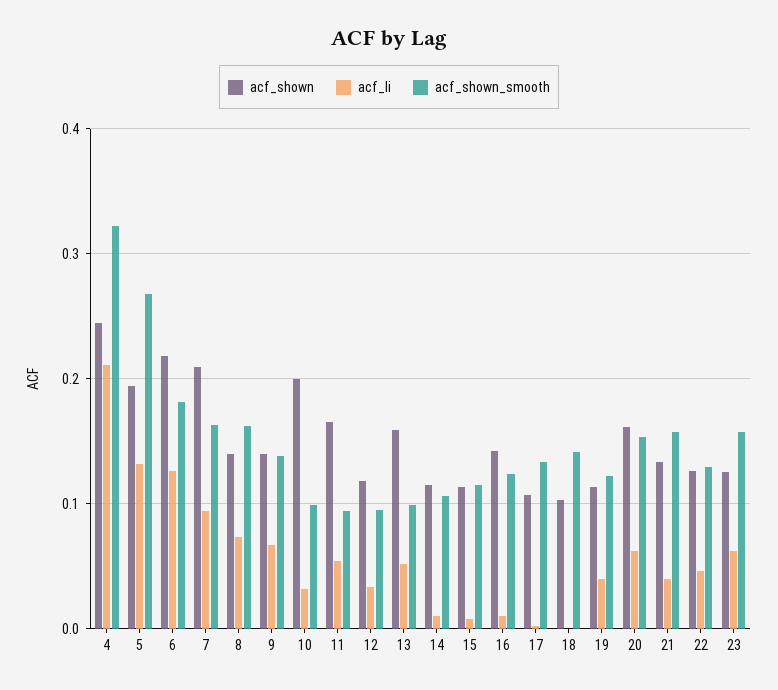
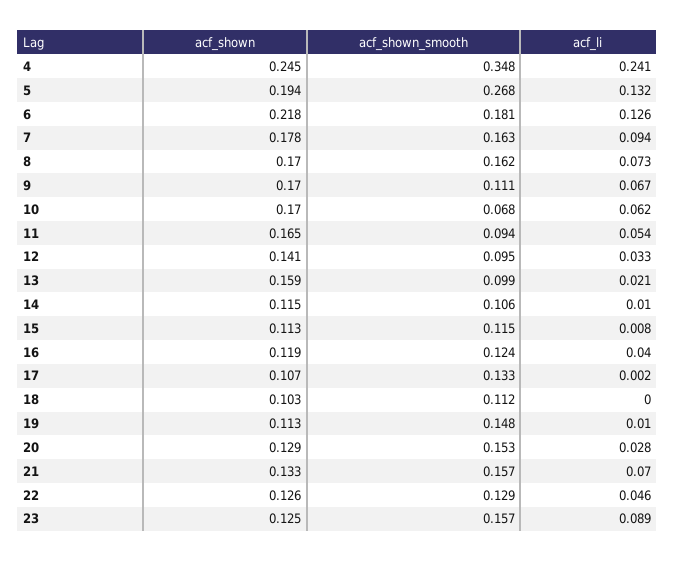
acf_li, 4: 0.21 -> 0.241
acf_shown_smooth, 4: 0.32 -> 0.348
acf_shown, 7: 0.21 -> 0.178
acf_shown, 8: 0.14 -> 0.17
acf_shown, 9: 0.14 -> 0.17
acf_shown_smooth, 9: 0.14 -> 0.111
acf_shown, 10: 0.2 -> 0.17
acf_li, 10: 0.03 -> 0.062
acf_shown_smooth, 10: 0.1 -> 0.068
acf_shown, 12: 0.12 -> 0.141
acf_li, 13: 0.05 -> 0.021
acf_shown, 16: 0.14 -> 0.119
acf_li, 16: 0.01 -> 0.04
acf_shown_smooth, 18: 0.14 -> 0.112
acf_li, 19: 0.04 -> 0.01
acf_shown_smooth, 19: 0.12 -> 0.148
acf_shown, 20: 0.16 -> 0.129
acf_li, 20: 0.06 -> 0.028
acf_li, 21: 0.04 -> 0.07
acf_li, 23: 0.06 -> 0.089

